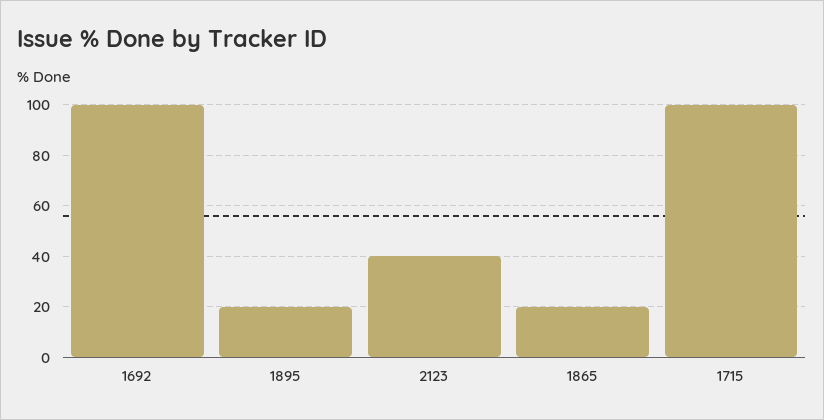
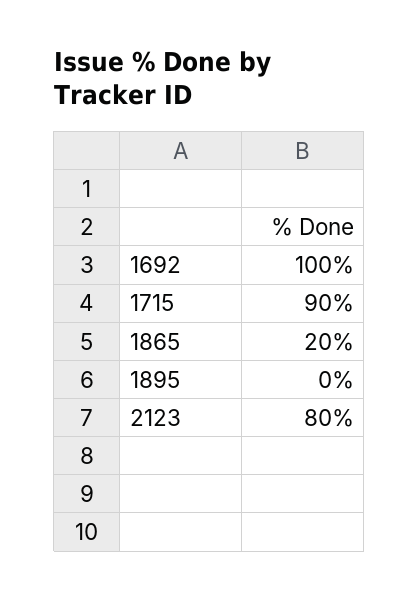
1895: 20 -> 0
2123: 40 -> 80
1715: 100 -> 90

